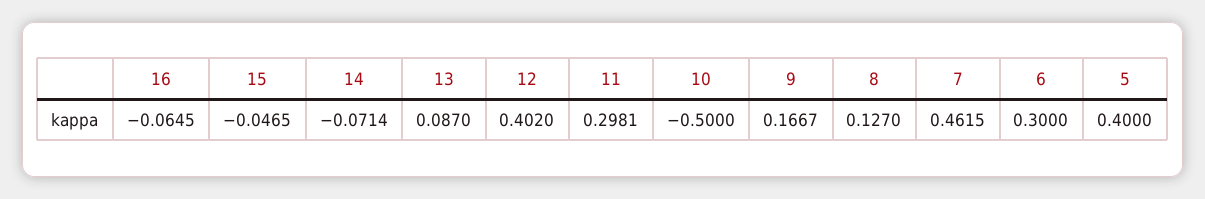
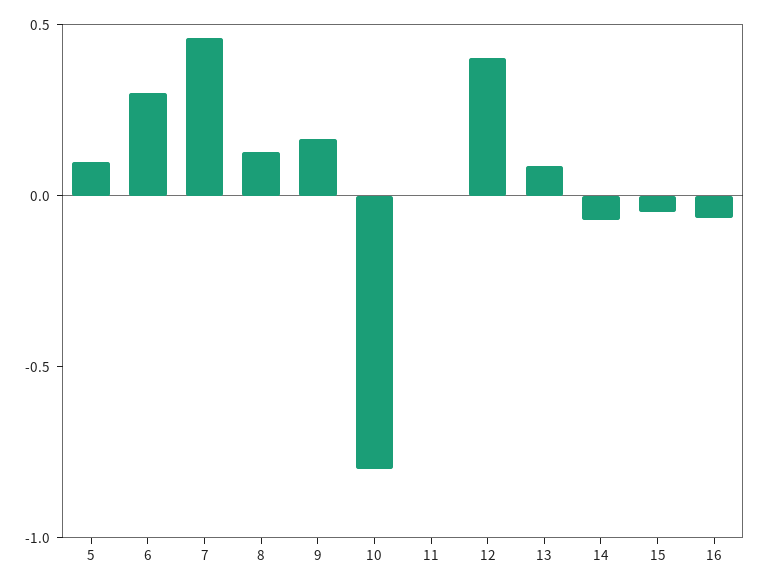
11: 0.2981 -> 0
10: -0.5 -> -0.8
5: 0.4 -> 0.1

